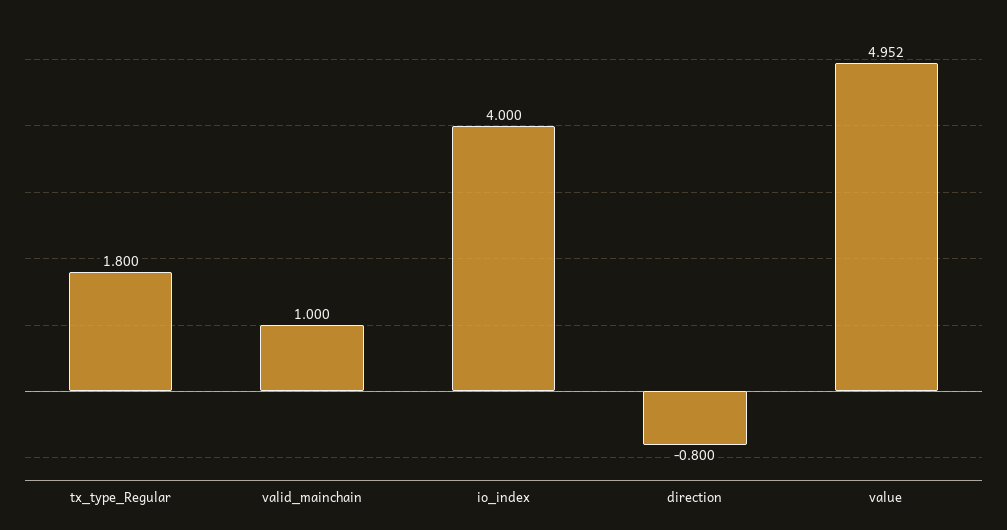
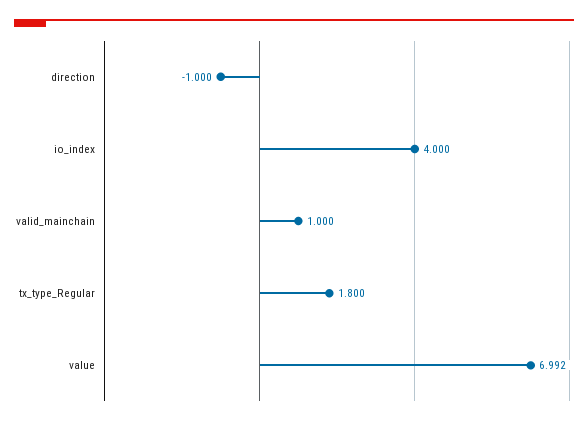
direction: -0.8 -> -1
value: 4.952 -> 6.992

